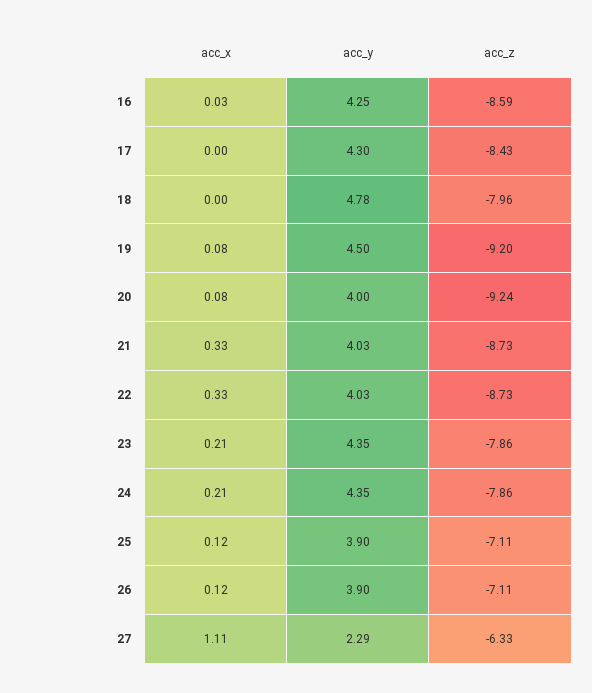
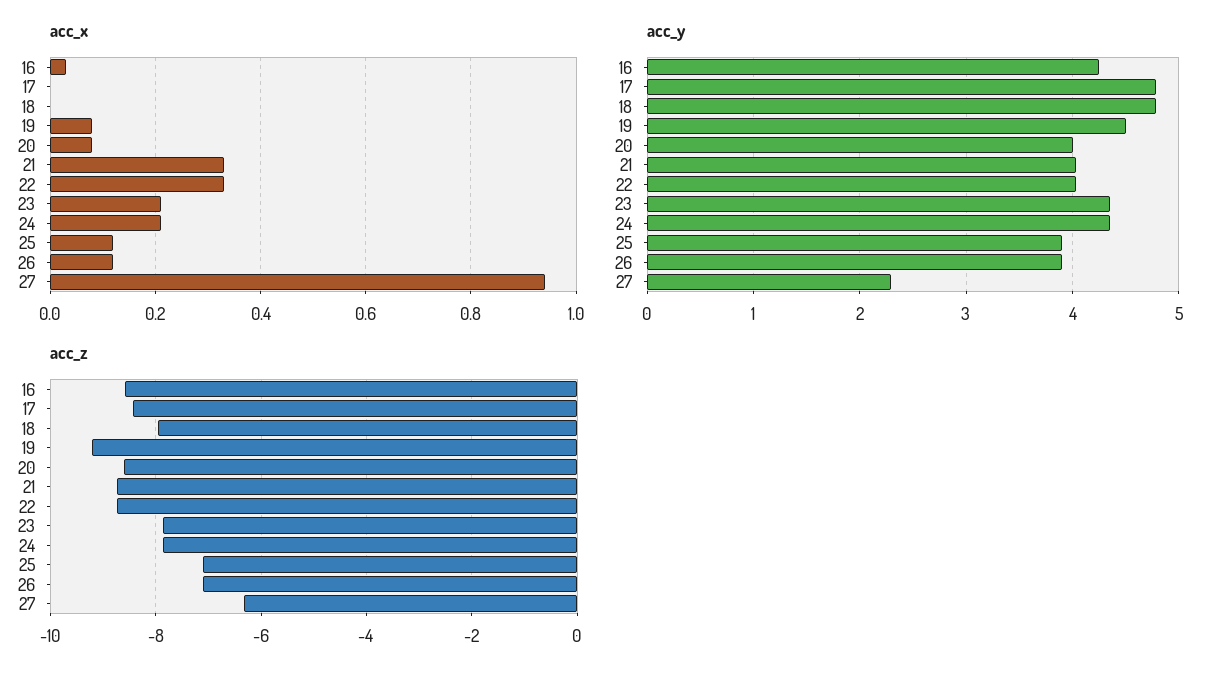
acc_y, 17: 4.3 -> 4.8
acc_z, 20: -9.24 -> -8.6
acc_x, 27: 1.11 -> 0.95

